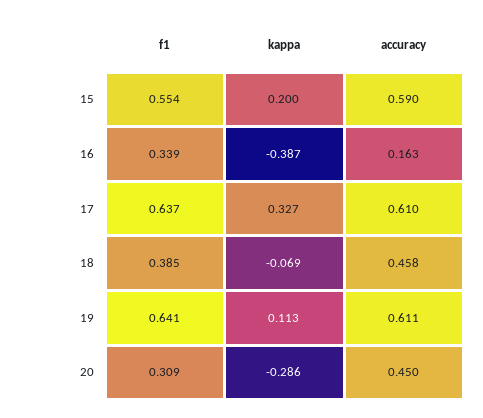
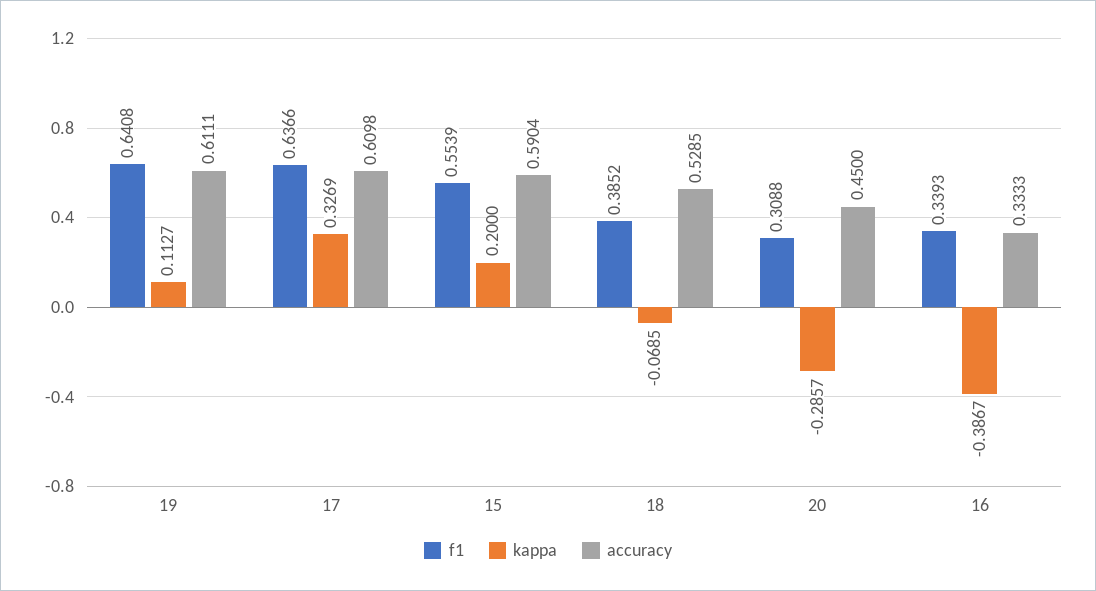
accuracy, 16: 0.163 -> 0.3333
accuracy, 18: 0.458 -> 0.5285

